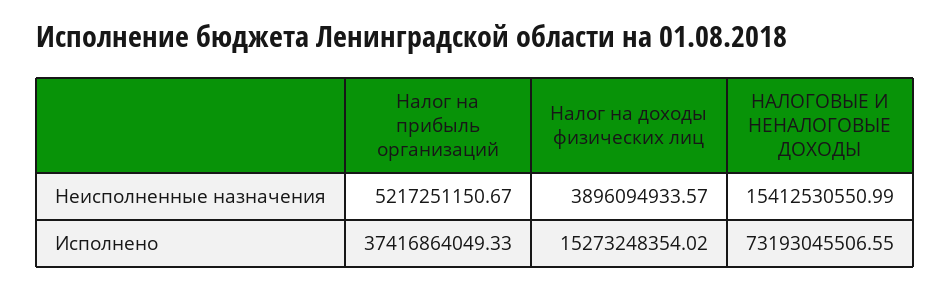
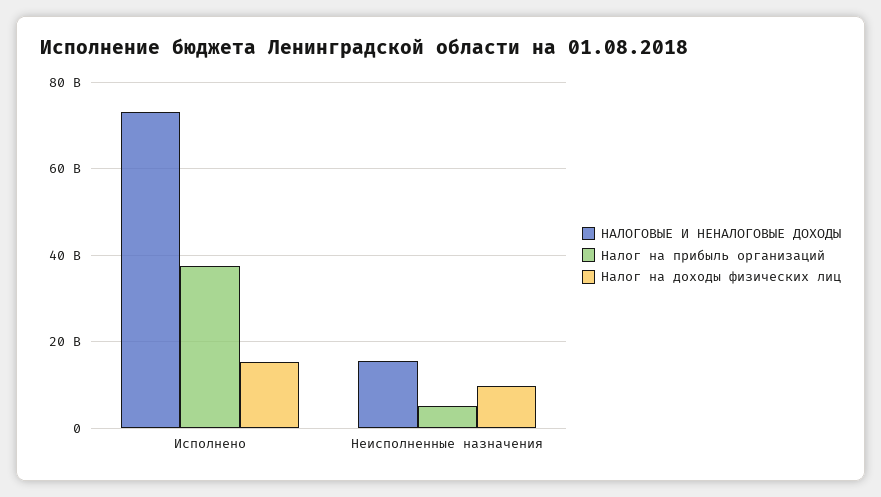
Налог на доходы физических лиц, Неисполненные назначения: 3896094933.57 -> 10000000000

